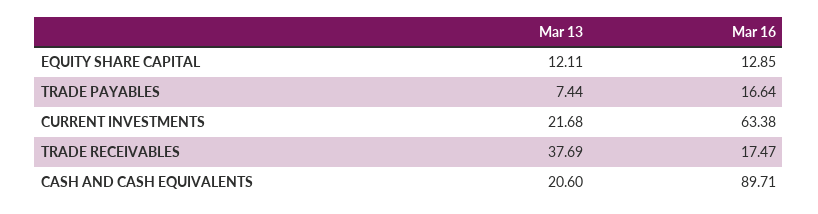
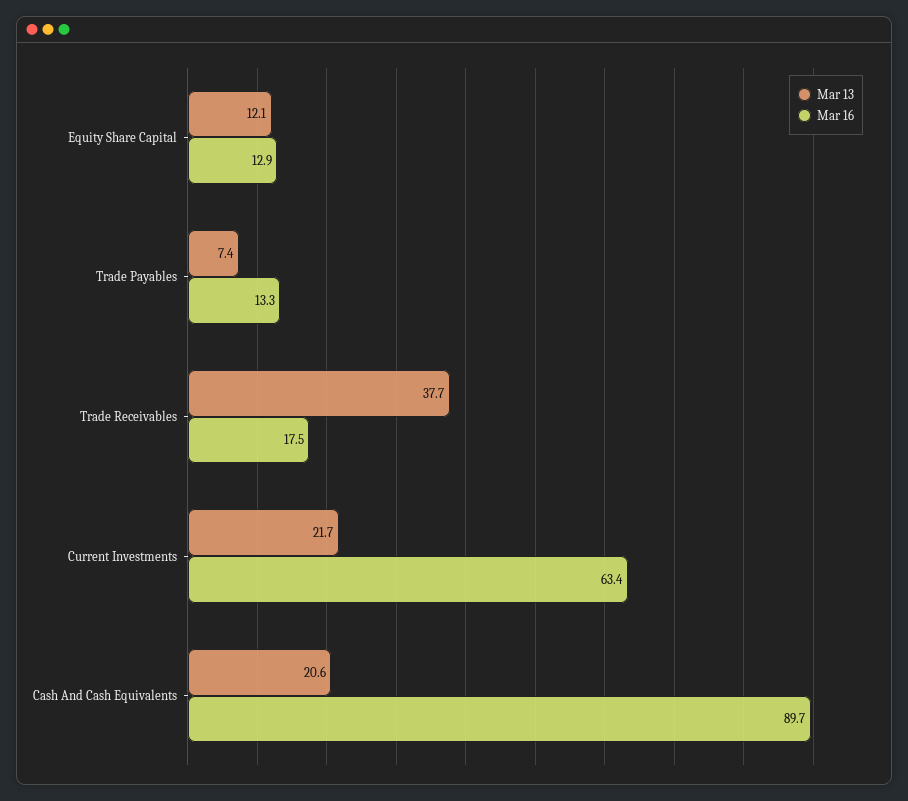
Mar 16, TRADE PAYABLES: 16.64 -> 13.3

